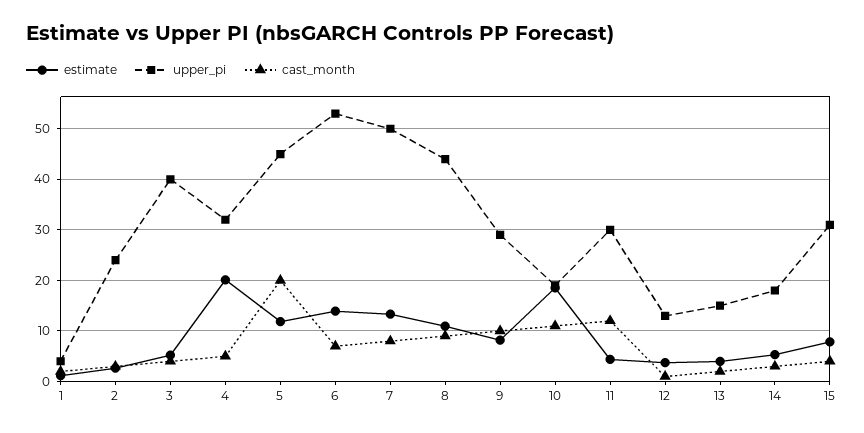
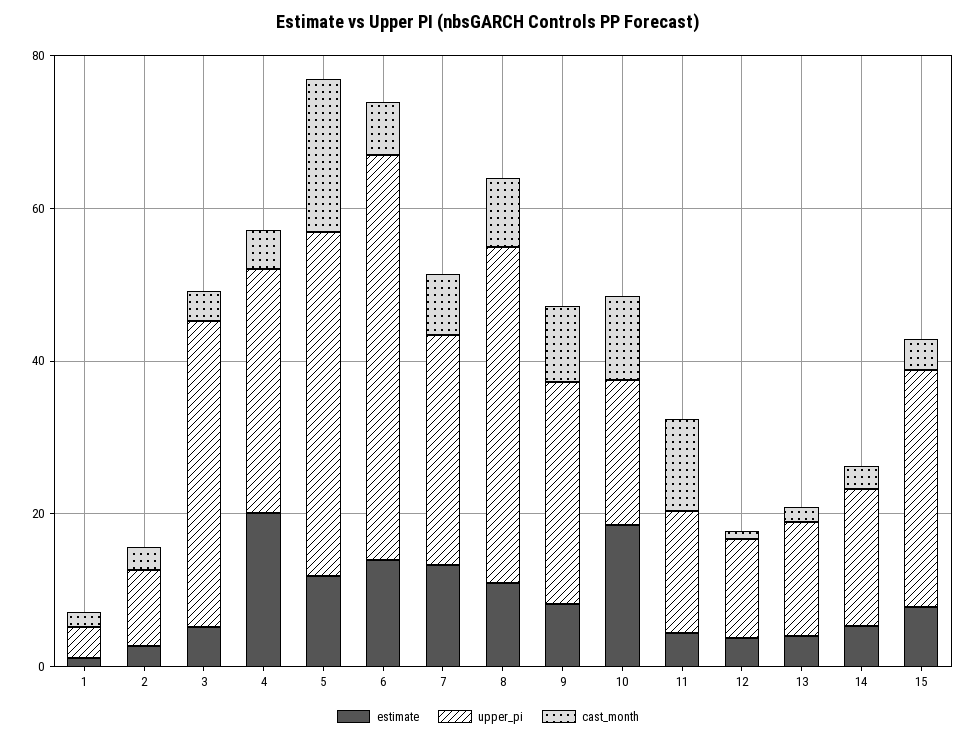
upper_pi, 2: 24 -> 10
upper_pi, 7: 50 -> 30
upper_pi, 11: 30 -> 15

